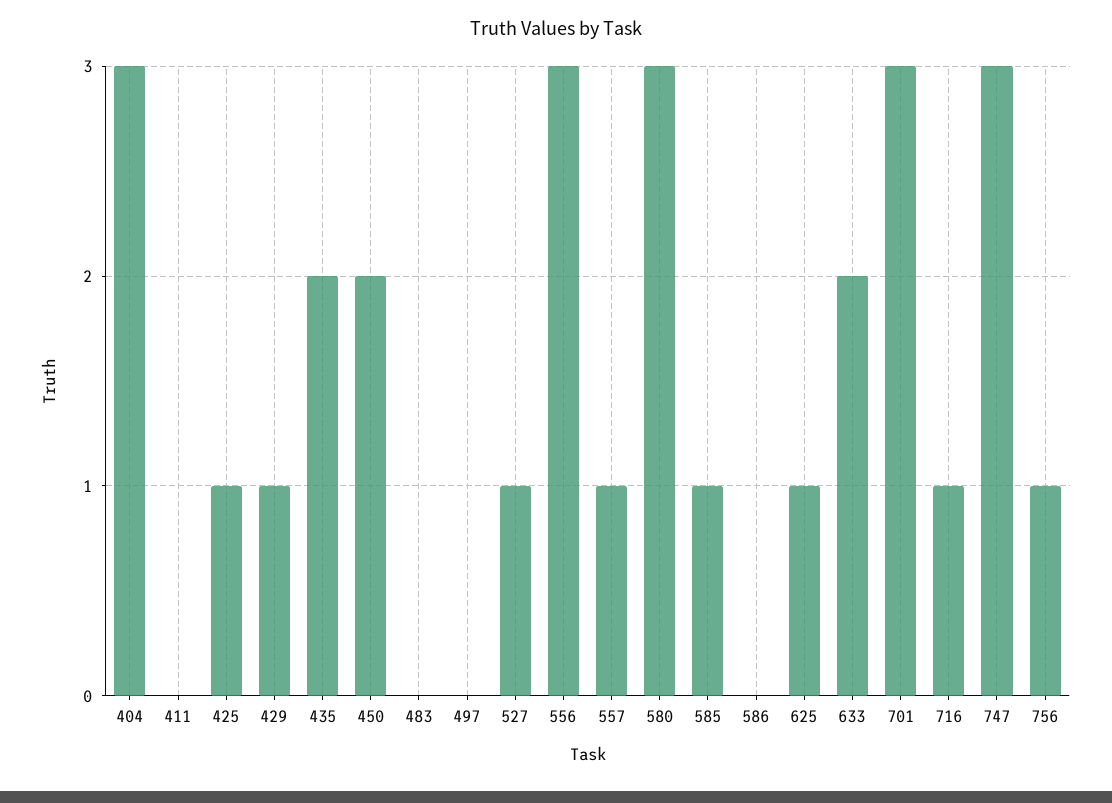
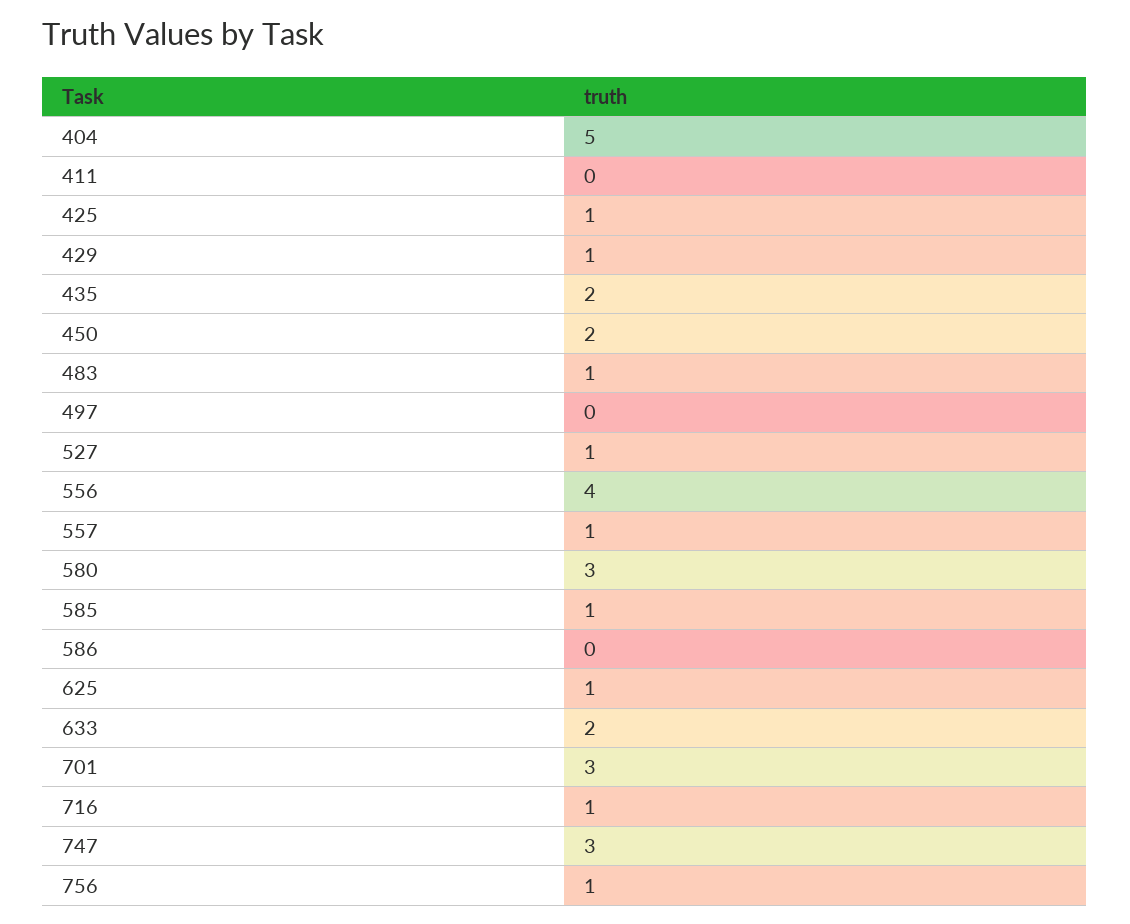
404: 3 -> 5
483: 0 -> 1
556: 3 -> 4

